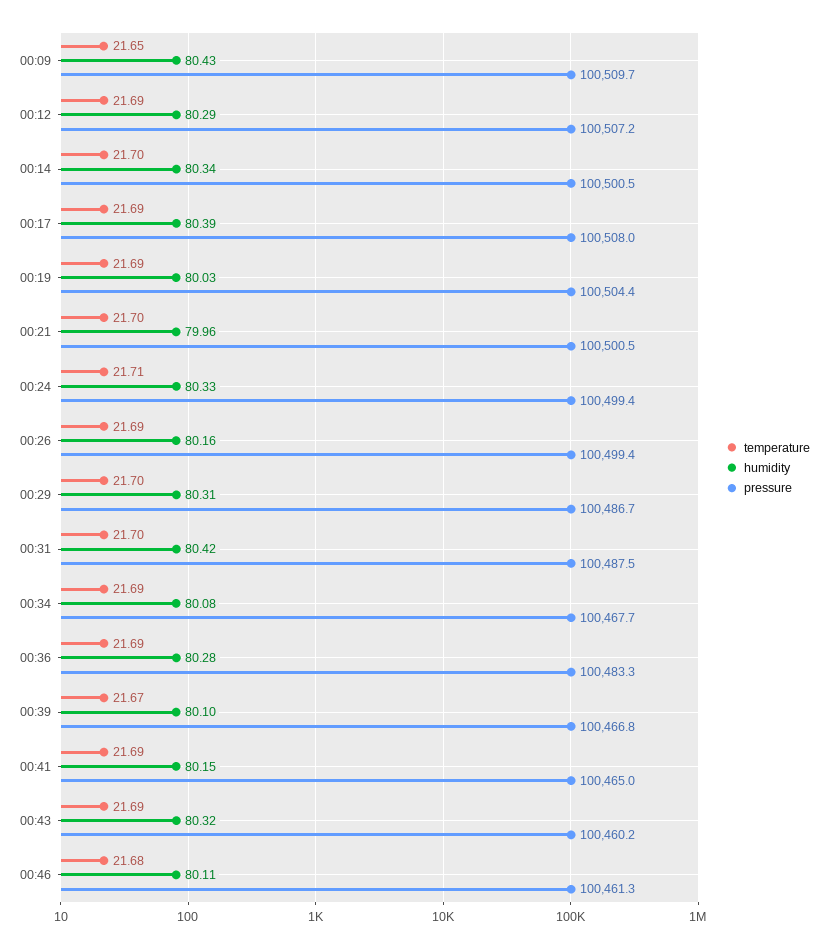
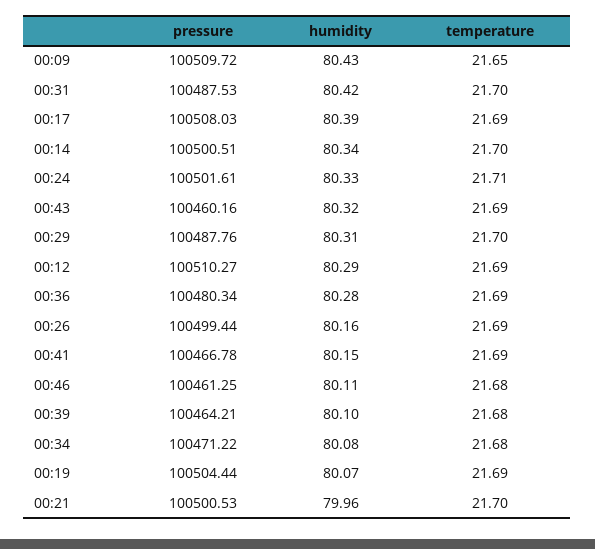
pressure, 00:12: 100507.2 -> 100510.27
humidity, 00:19: 80.03 -> 80.07
pressure, 00:24: 100499.4 -> 100501.61
pressure, 00:29: 100486.7 -> 100487.76
temperature, 00:34: 21.69 -> 21.68
pressure, 00:34: 100467.7 -> 100471.22
pressure, 00:36: 100483.3 -> 100480.34
temperature, 00:39: 21.67 -> 21.68
pressure, 00:39: 100466.8 -> 100464.21
pressure, 00:41: 100465 -> 100466.78

